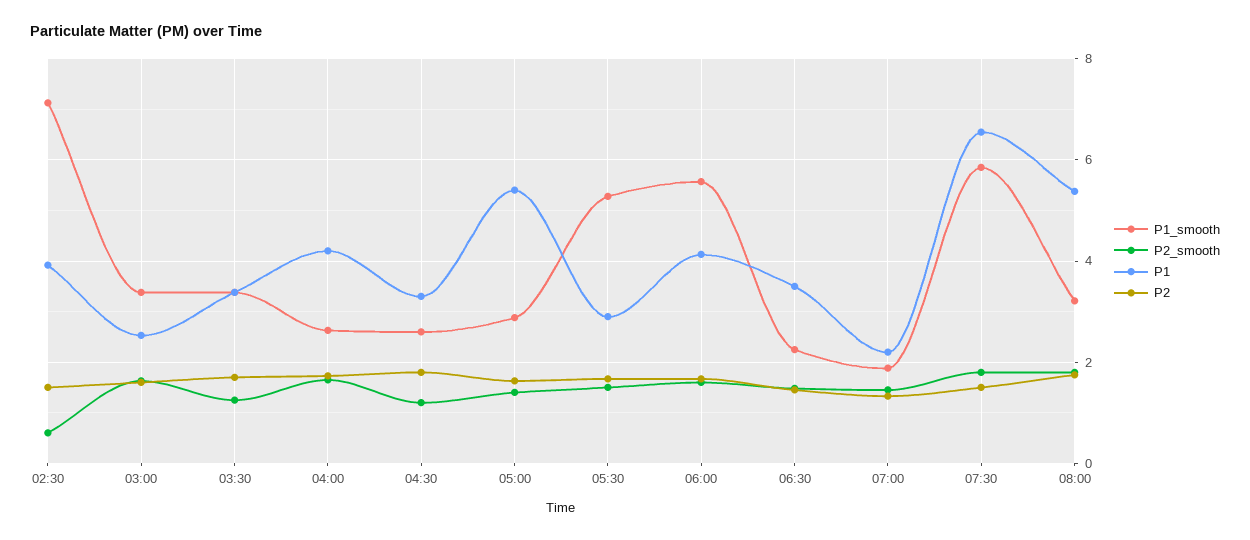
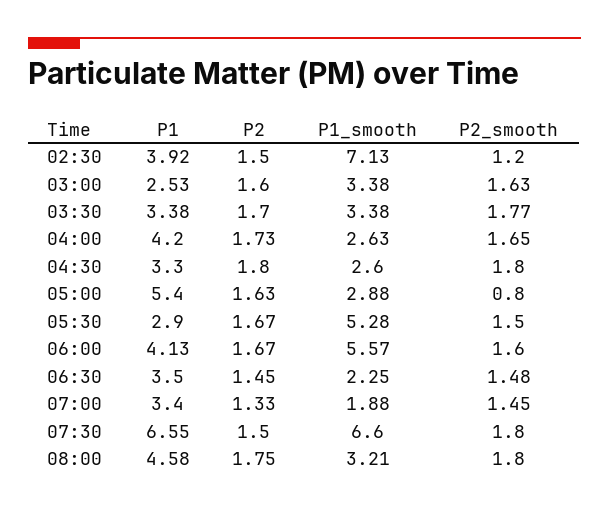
P2_smooth, 02:30: 0.6 -> 1.2
P2_smooth, 03:30: 1.2 -> 1.77
P2_smooth, 04:30: 1.2 -> 1.8
P2_smooth, 05:00: 1.4 -> 0.8
P1, 07:00: 2.2 -> 3.4
P1_smooth, 07:30: 5.8 -> 6.6
P1, 08:00: 5.4 -> 4.58

